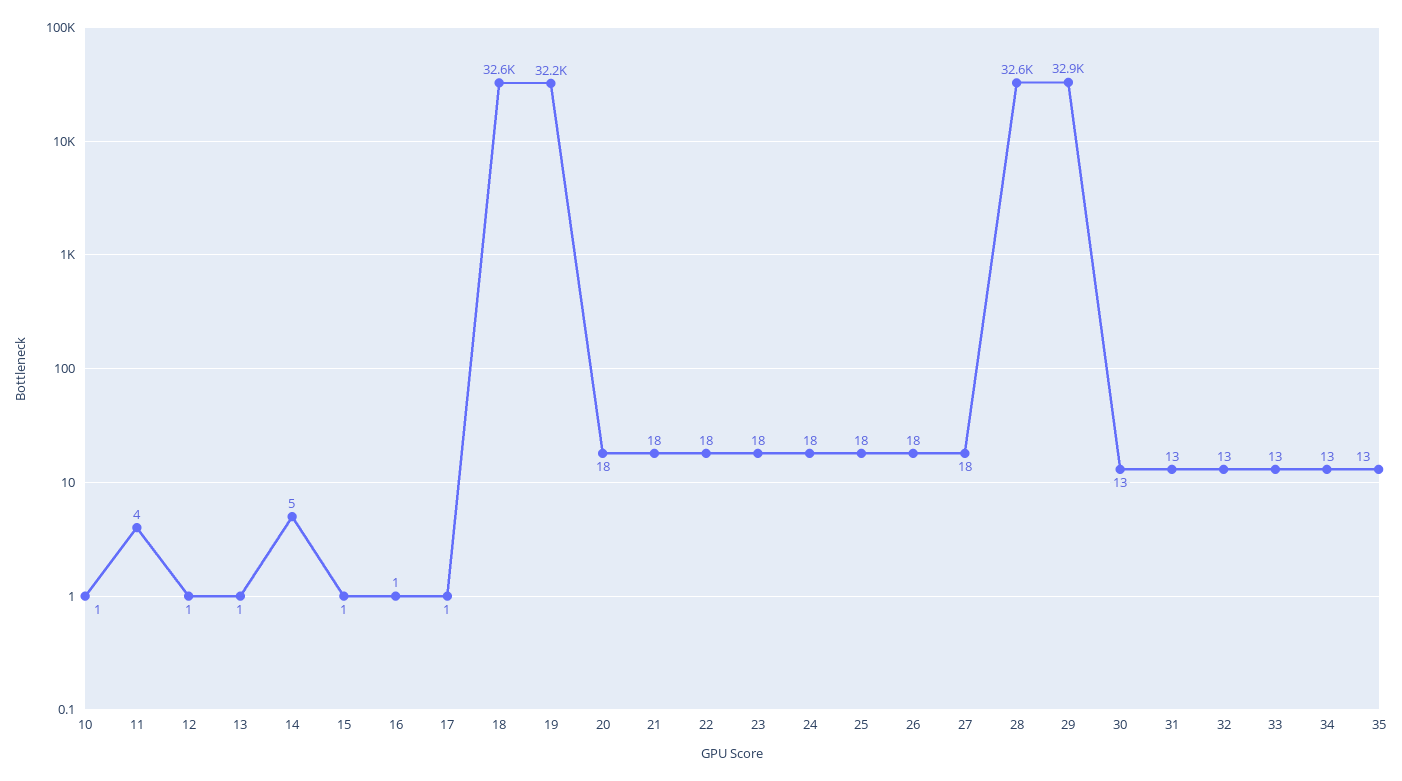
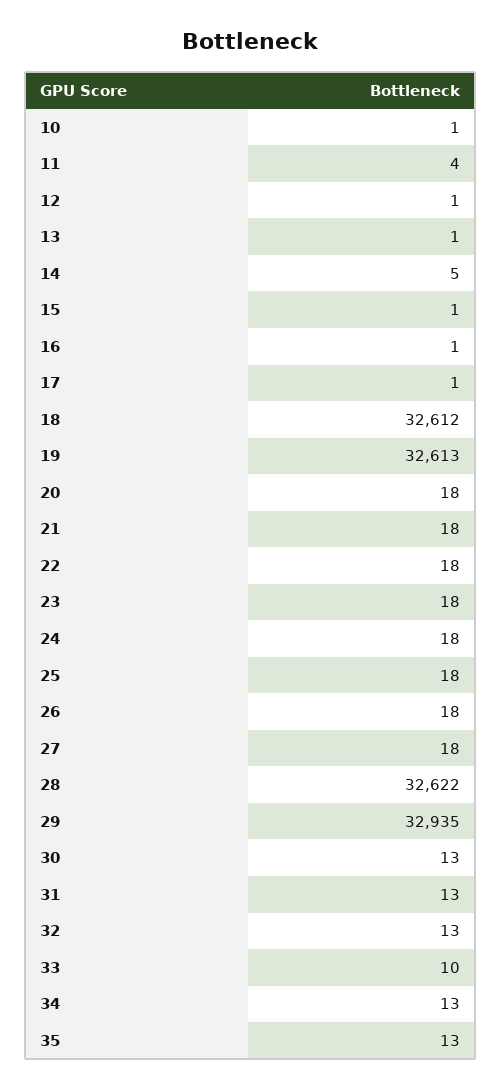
19: 32200 -> 32613
33: 13 -> 10

